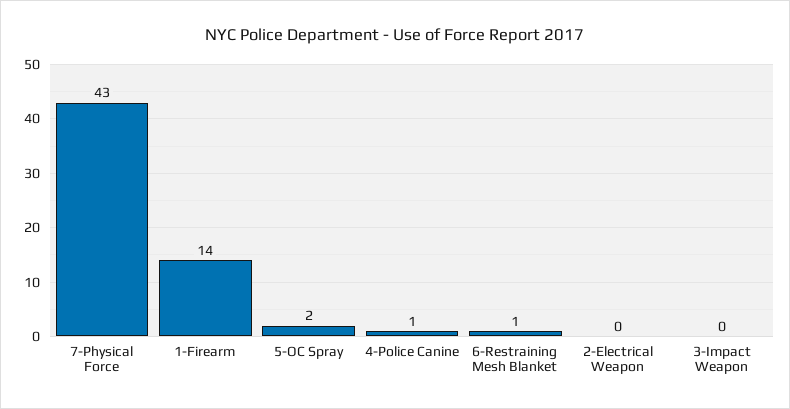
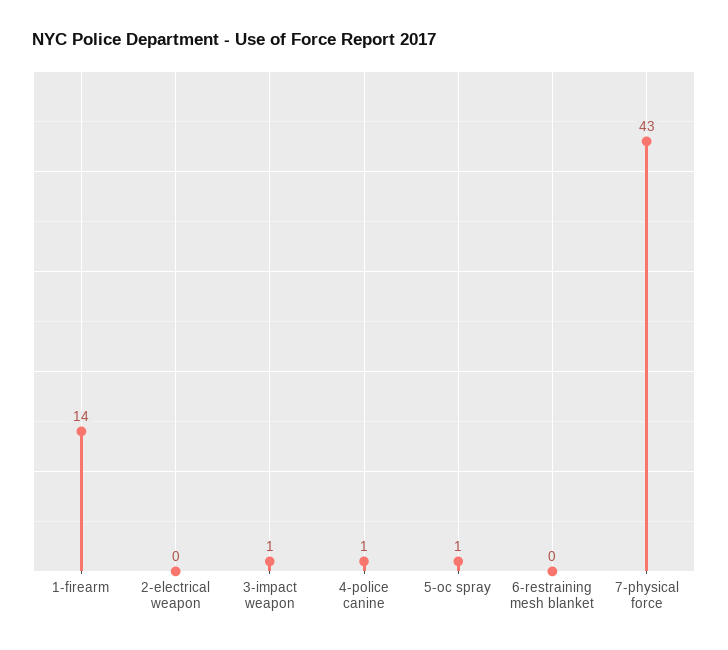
5-OC Spray: 2 -> 1
6-Restraining Mesh Blanket: 1 -> 0
3-Impact Weapon: 0 -> 1

